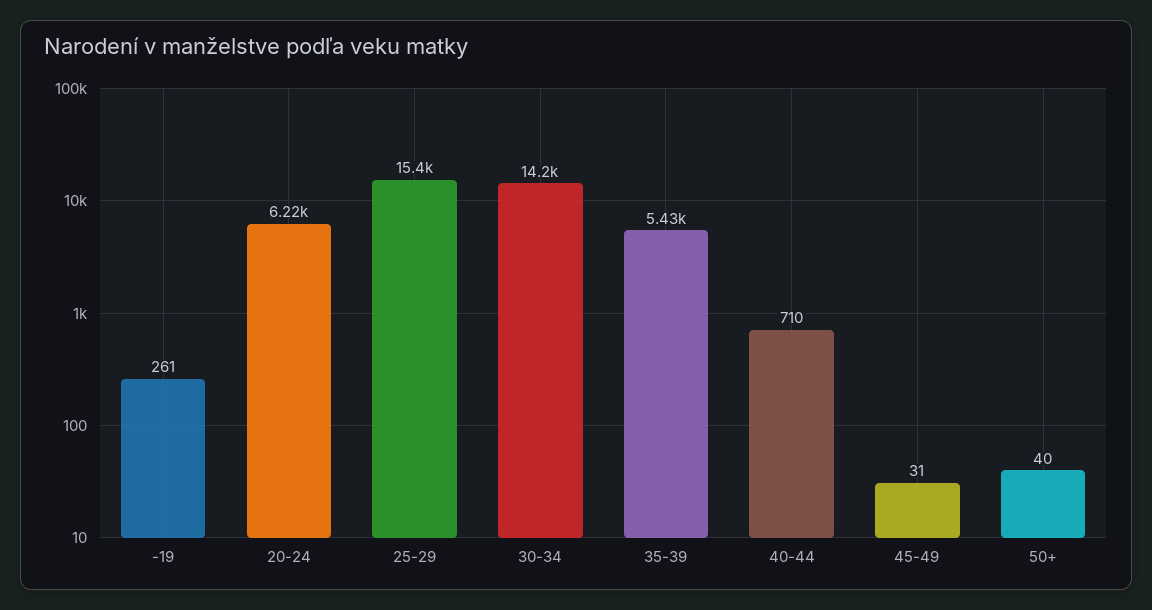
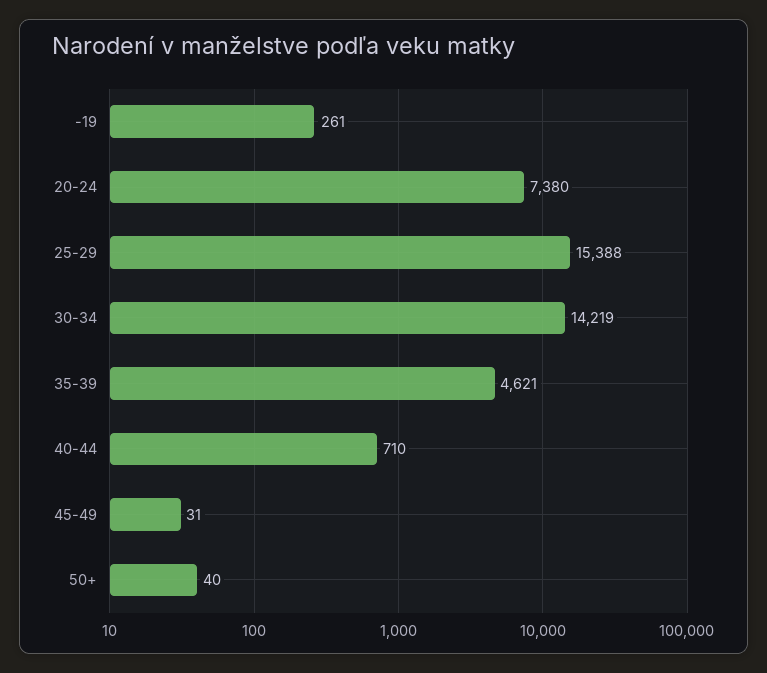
20-24: 6220 -> 7380
35-39: 5430 -> 4621

